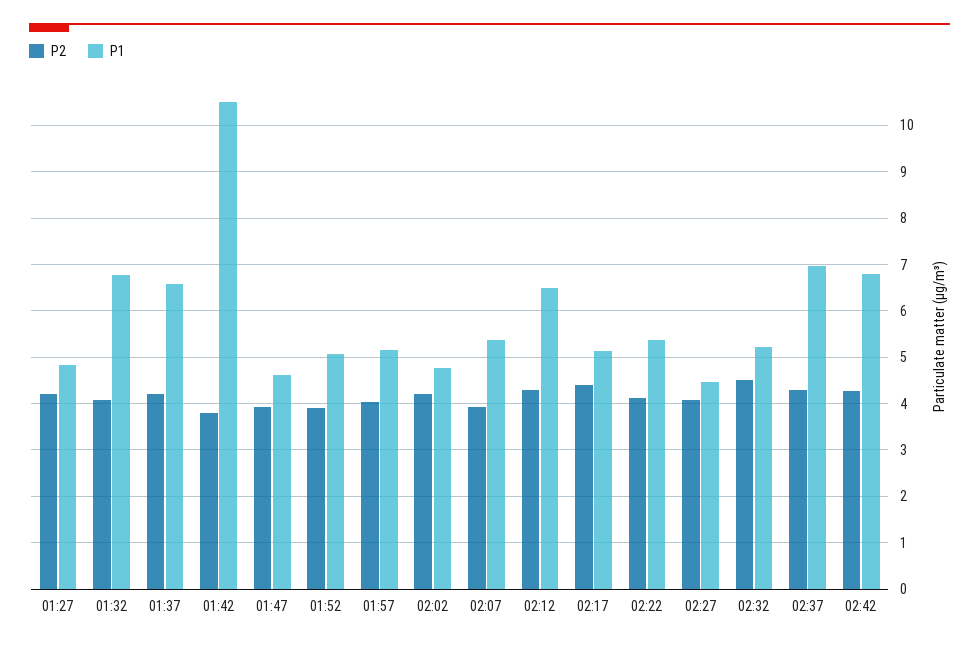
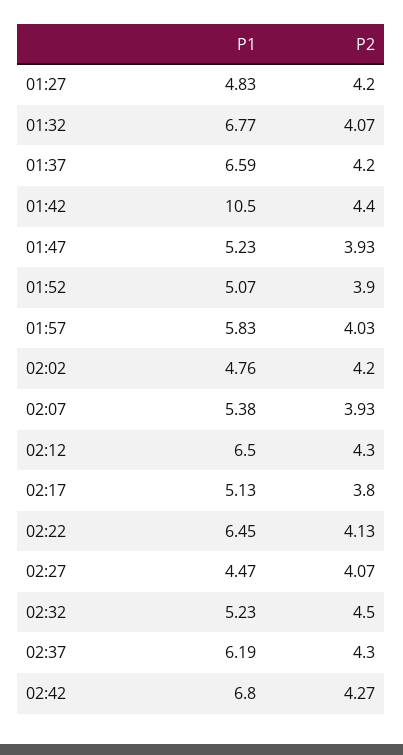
P2, 01:42: 3.8 -> 4.4
P1, 01:47: 4.6 -> 5.23
P1, 01:57: 5.2 -> 5.83
P2, 02:17: 4.4 -> 3.8
P1, 02:22: 5.4 -> 6.45
P1, 02:37: 7 -> 6.19

